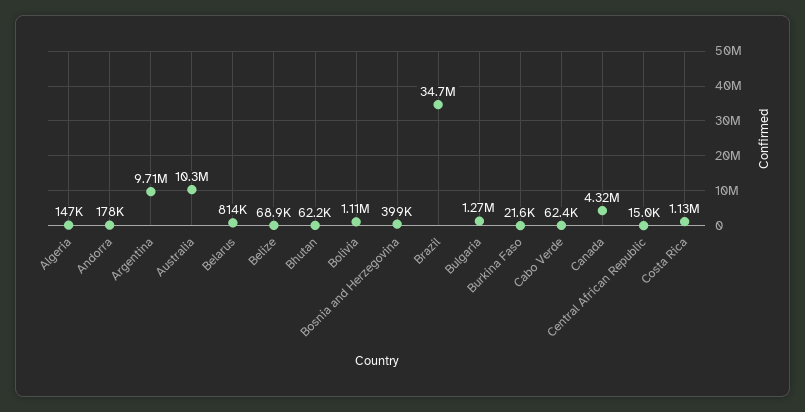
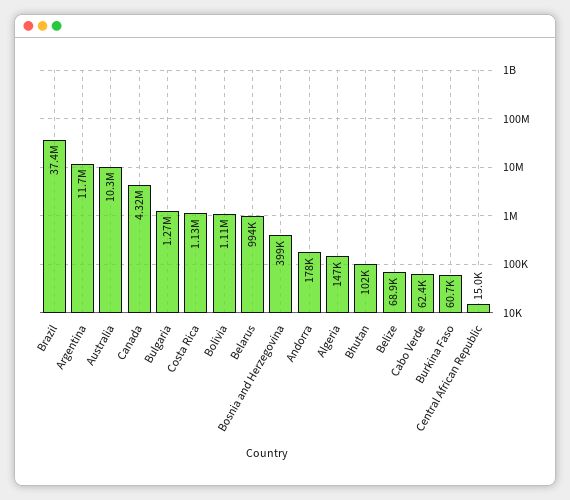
Argentina: 9710000 -> 11700000
Belarus: 814000 -> 994000
Bhutan: 62200 -> 102000
Brazil: 34700000 -> 37400000
Burkina Faso: 21600 -> 60700

